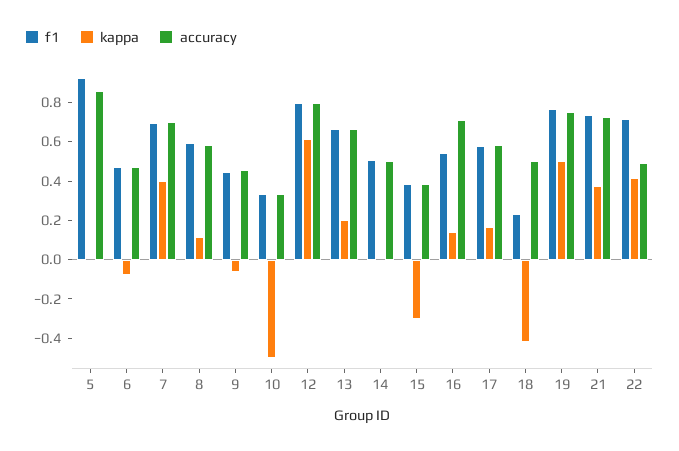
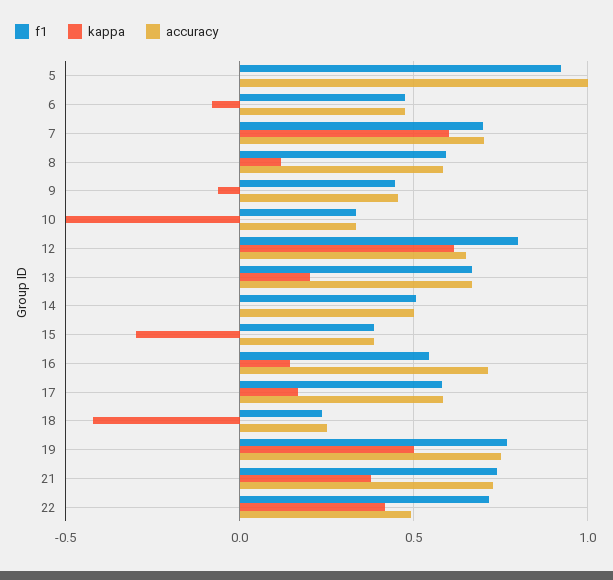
accuracy, 5: 0.85 -> 1
kappa, 7: 0.4 -> 0.6
accuracy, 12: 0.8 -> 0.65
accuracy, 18: 0.5 -> 0.25

